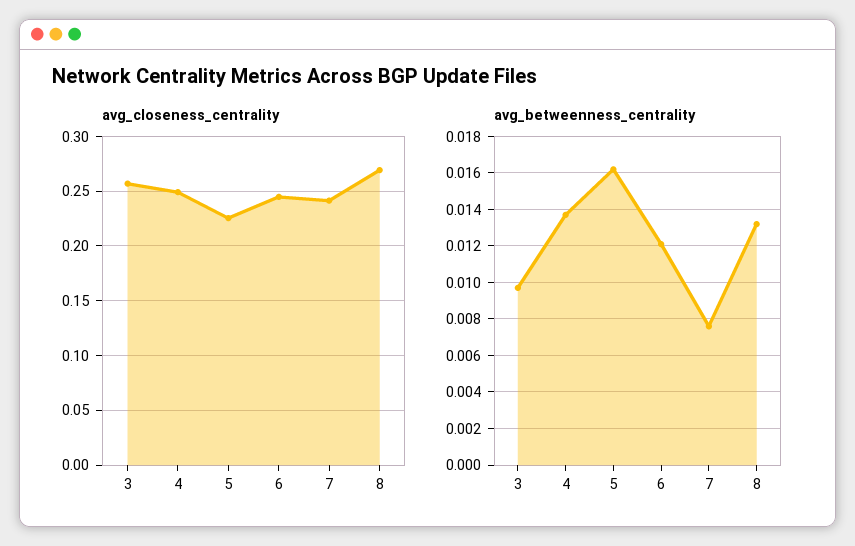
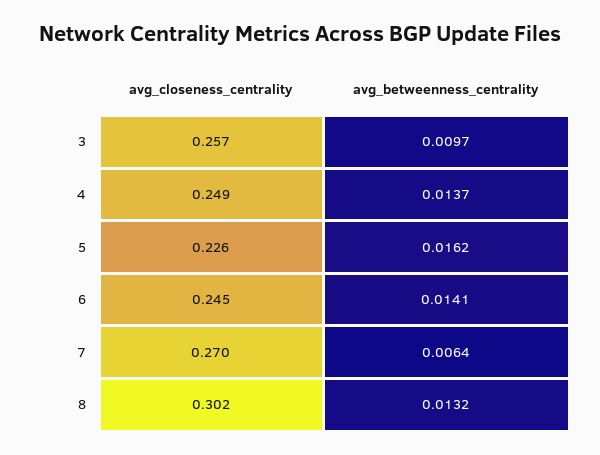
avg_closeness_centrality, 7: 0.24 -> 0.27
avg_closeness_centrality, 8: 0.27 -> 0.302
avg_betweenness_centrality, 6: 0.012 -> 0.0141
avg_betweenness_centrality, 7: 0.0075 -> 0.0064

